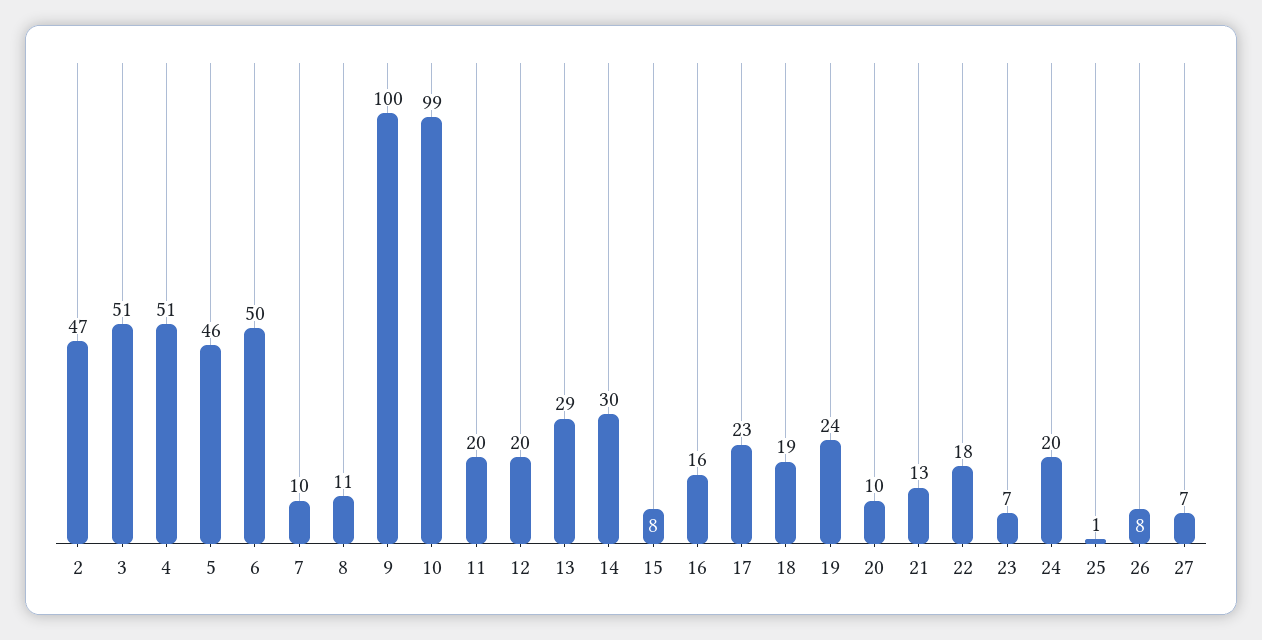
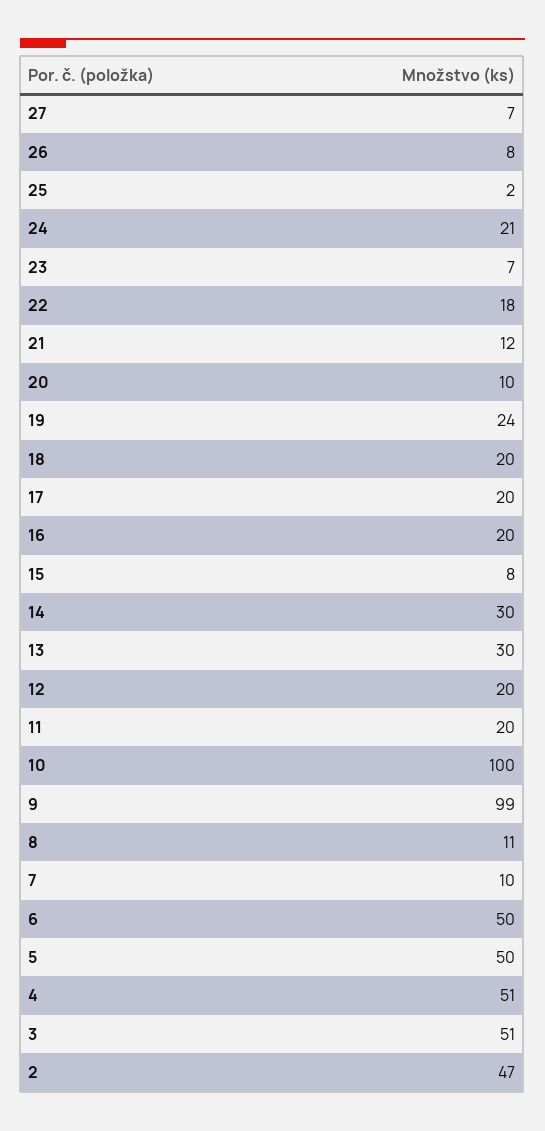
5: 46 -> 50
9: 100 -> 99
10: 99 -> 100
13: 29 -> 30
16: 16 -> 20
17: 23 -> 20
18: 19 -> 20
21: 13 -> 12
24: 20 -> 21
25: 1 -> 2

